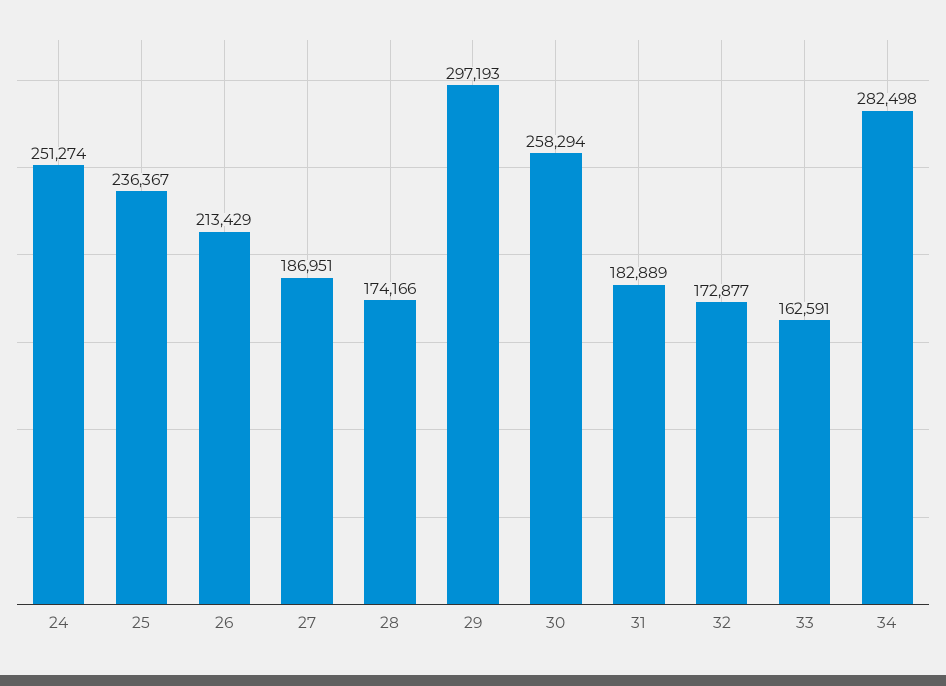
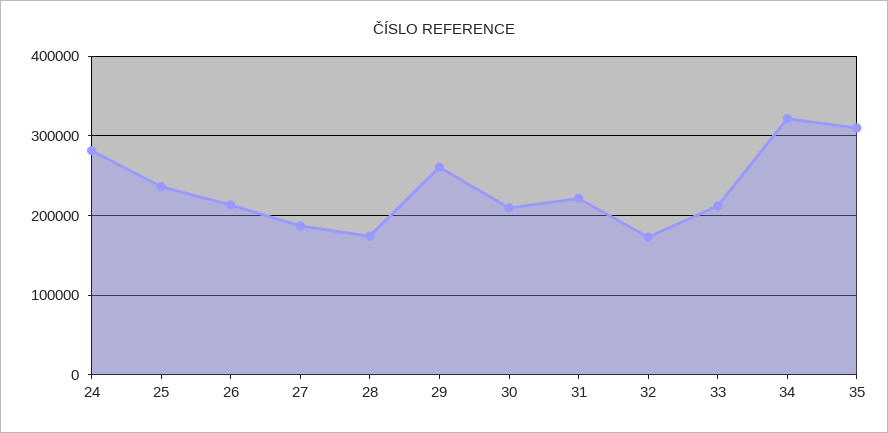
24: 251274 -> 280000
29: 297193 -> 260000
30: 258294 -> 210000
31: 182889 -> 220000
33: 162591 -> 210000
34: 282498 -> 320000
35: none -> 310000

